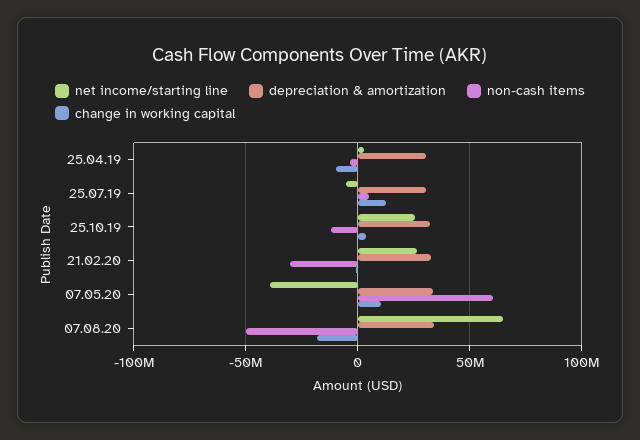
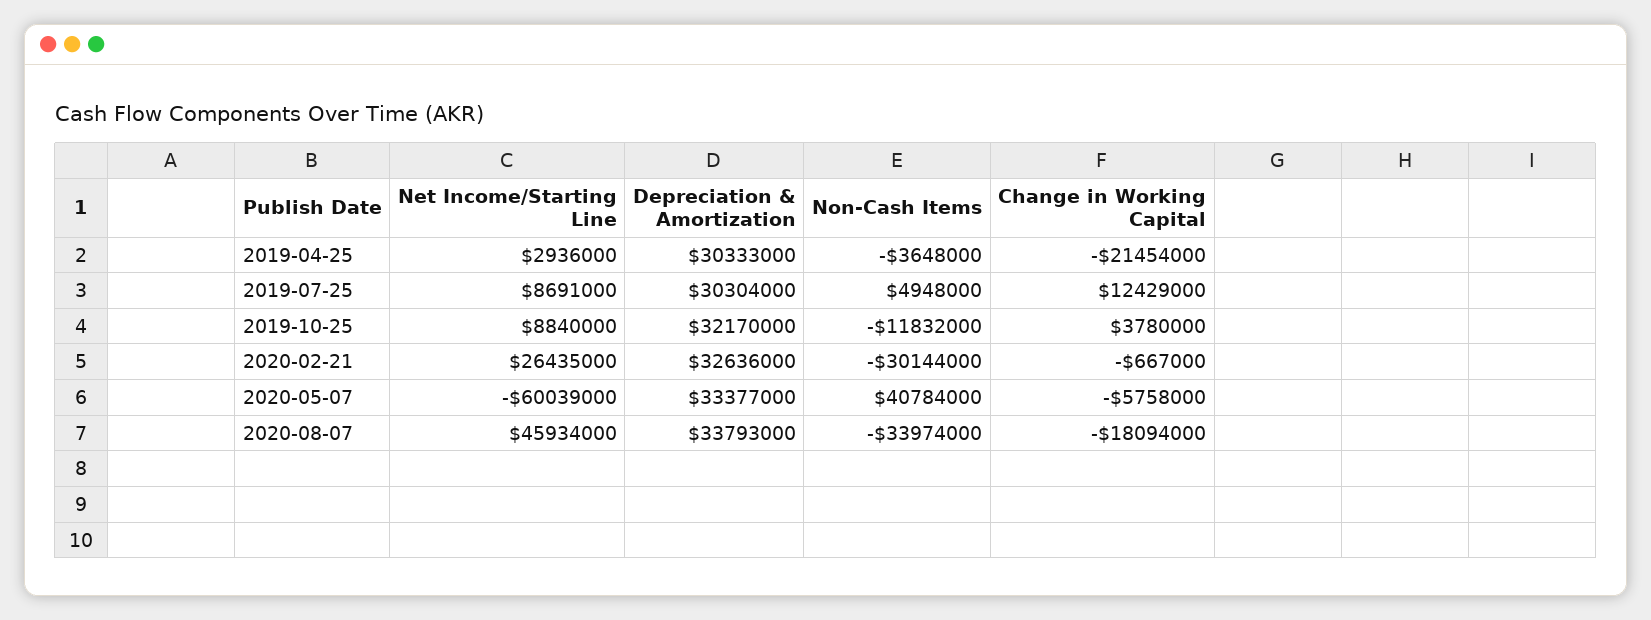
change in working capital, 25.04.19: -10000000 -> -21454000
net income/starting line, 25.07.19: -5000000 -> 8691000
net income/starting line, 25.10.19: 25000000 -> 8840000
net income/starting line, 07.05.20: -40000000 -> -60039000
non-cash items, 07.05.20: 60000000 -> 40784000
change in working capital, 07.05.20: 10000000 -> -5758000
net income/starting line, 07.08.20: 65000000 -> 45934000
non-cash items, 07.08.20: -50000000 -> -33974000

